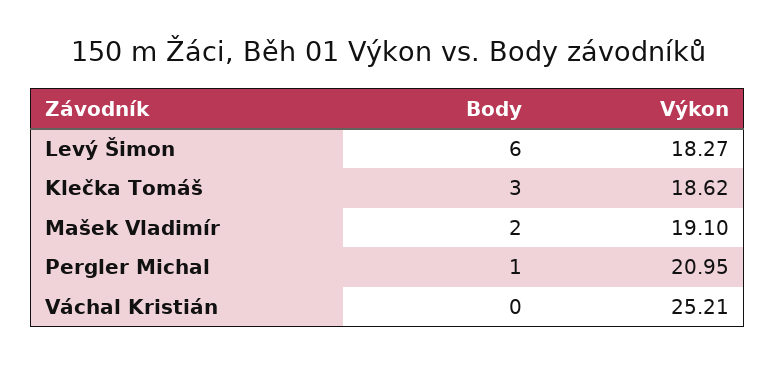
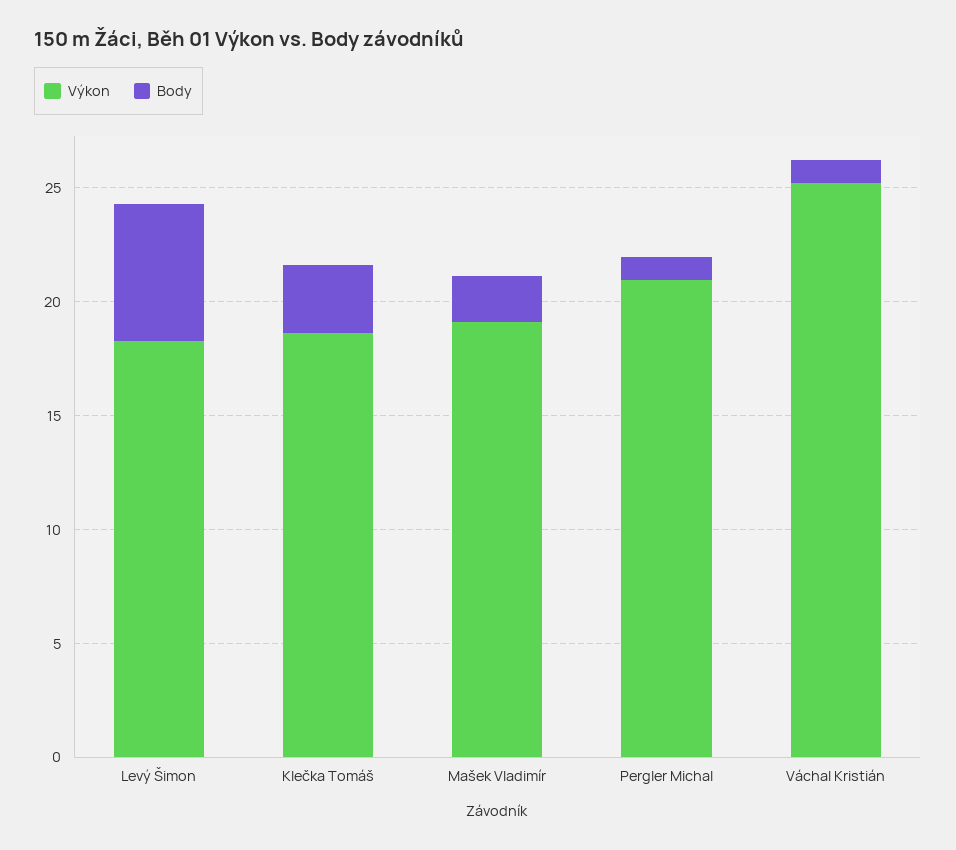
Body, Váchal Kristián: 0 -> 1

